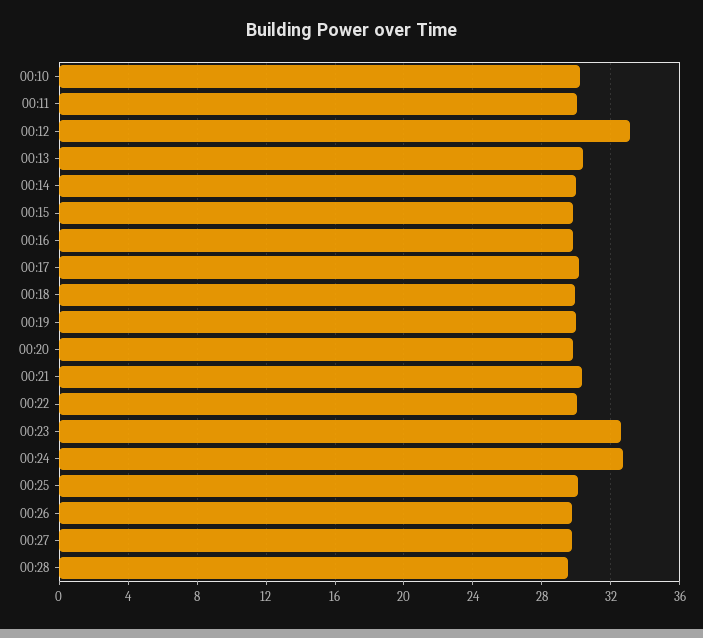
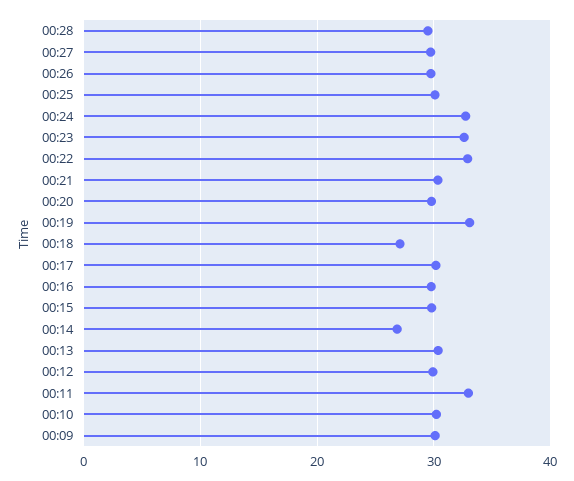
00:11: 30 -> 33
00:12: 33 -> 30
00:14: 30 -> 27
00:18: 30 -> 27
00:19: 30 -> 33
00:22: 30 -> 33
00:09: none -> 30

